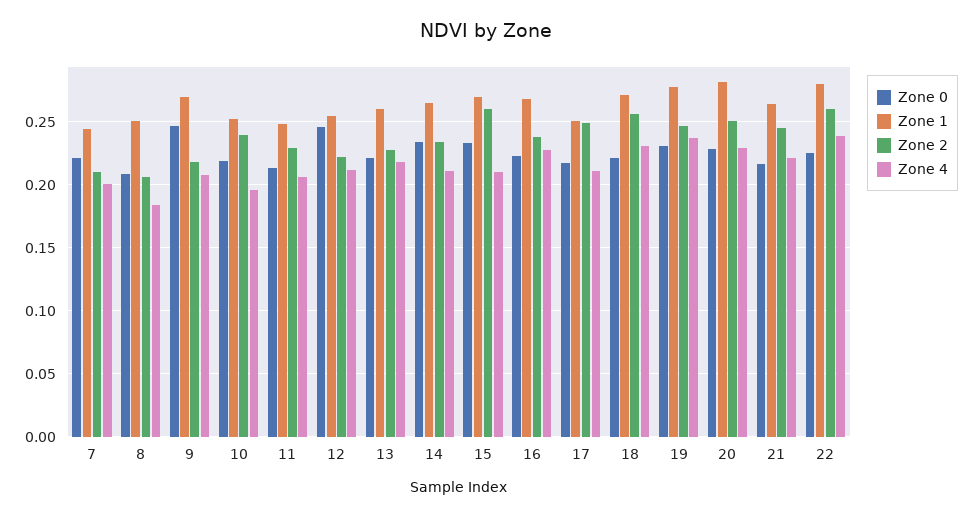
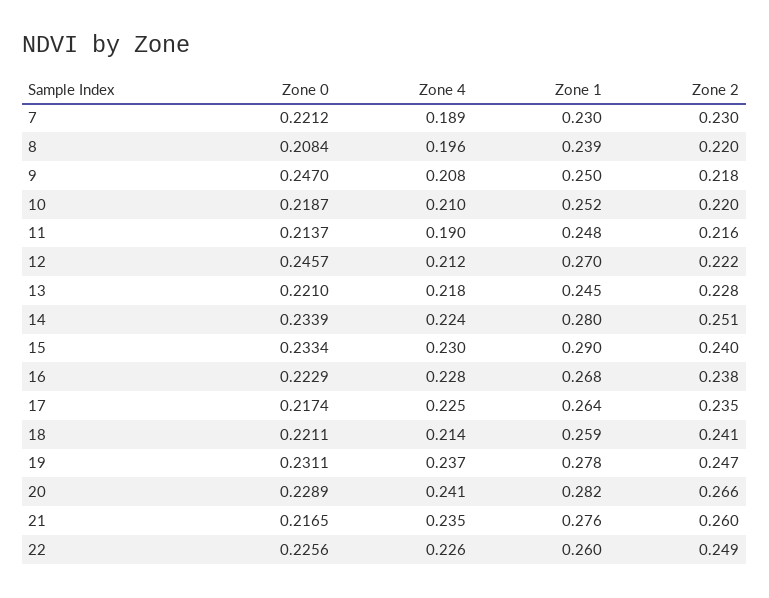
Zone 1, 7: 0.245 -> 0.23
Zone 2, 7: 0.21 -> 0.23
Zone 4, 7: 0.2 -> 0.189
Zone 1, 8: 0.25 -> 0.239
Zone 2, 8: 0.205 -> 0.22
Zone 4, 8: 0.185 -> 0.196
Zone 1, 9: 0.27 -> 0.25
Zone 2, 10: 0.24 -> 0.22
Zone 4, 10: 0.195 -> 0.21
Zone 2, 11: 0.23 -> 0.216
Zone 4, 11: 0.205 -> 0.19
Zone 1, 12: 0.255 -> 0.27
Zone 1, 13: 0.26 -> 0.245
Zone 1, 14: 0.265 -> 0.28
Zone 2, 14: 0.235 -> 0.251
Zone 4, 14: 0.21 -> 0.224
Zone 1, 15: 0.27 -> 0.29
Zone 2, 15: 0.26 -> 0.24
Zone 4, 15: 0.21 -> 0.23
Zone 1, 17: 0.25 -> 0.264
Zone 2, 17: 0.25 -> 0.235
Zone 4, 17: 0.21 -> 0.225
Zone 1, 18: 0.27 -> 0.259
Zone 2, 18: 0.255 -> 0.241
Zone 4, 18: 0.23 -> 0.214
Zone 2, 20: 0.25 -> 0.266
Zone 4, 20: 0.23 -> 0.241
Zone 1, 21: 0.265 -> 0.276
Zone 2, 21: 0.245 -> 0.26
Zone 4, 21: 0.22 -> 0.235
Zone 1, 22: 0.28 -> 0.26
Zone 2, 22: 0.26 -> 0.249
Zone 4, 22: 0.24 -> 0.226

